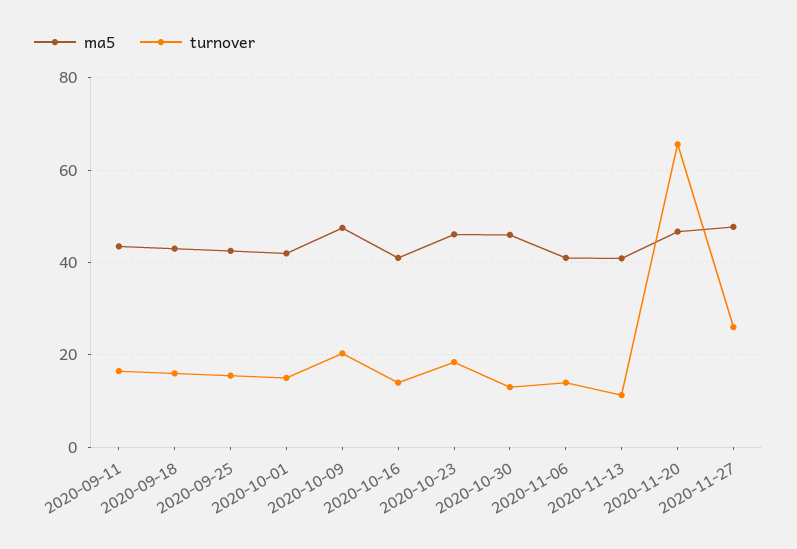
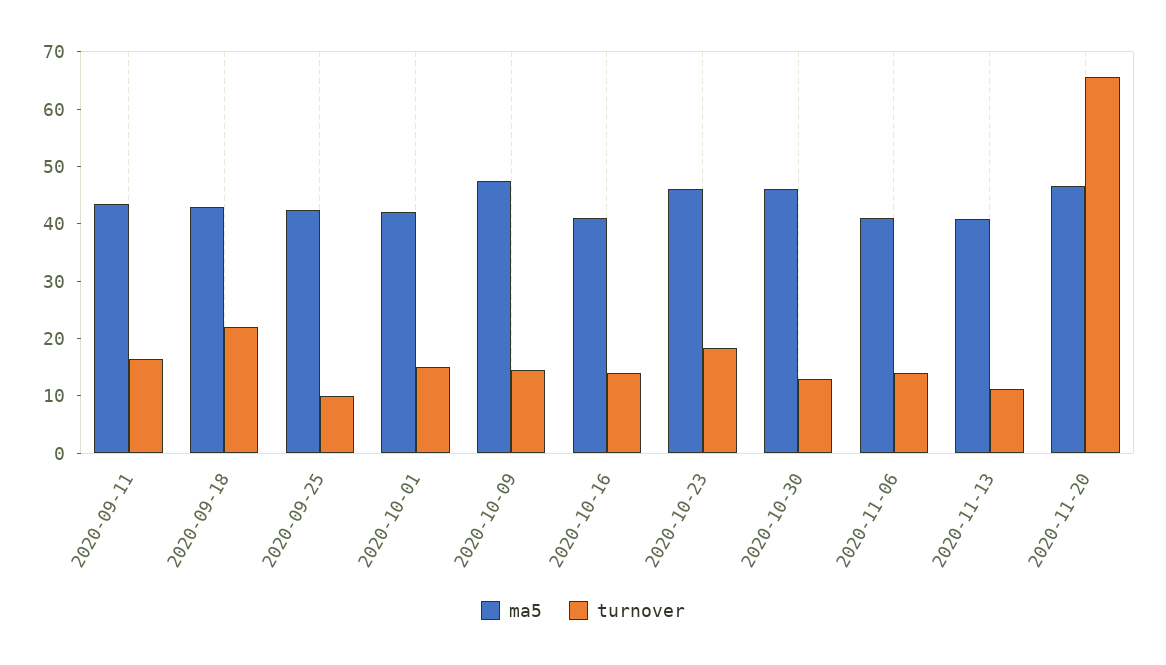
turnover, 2020-09-18: 16 -> 22
turnover, 2020-09-25: 16 -> 10
turnover, 2020-10-09: 20 -> 14
ma5, 2020-11-27: 48 -> none
turnover, 2020-11-27: 26 -> none

